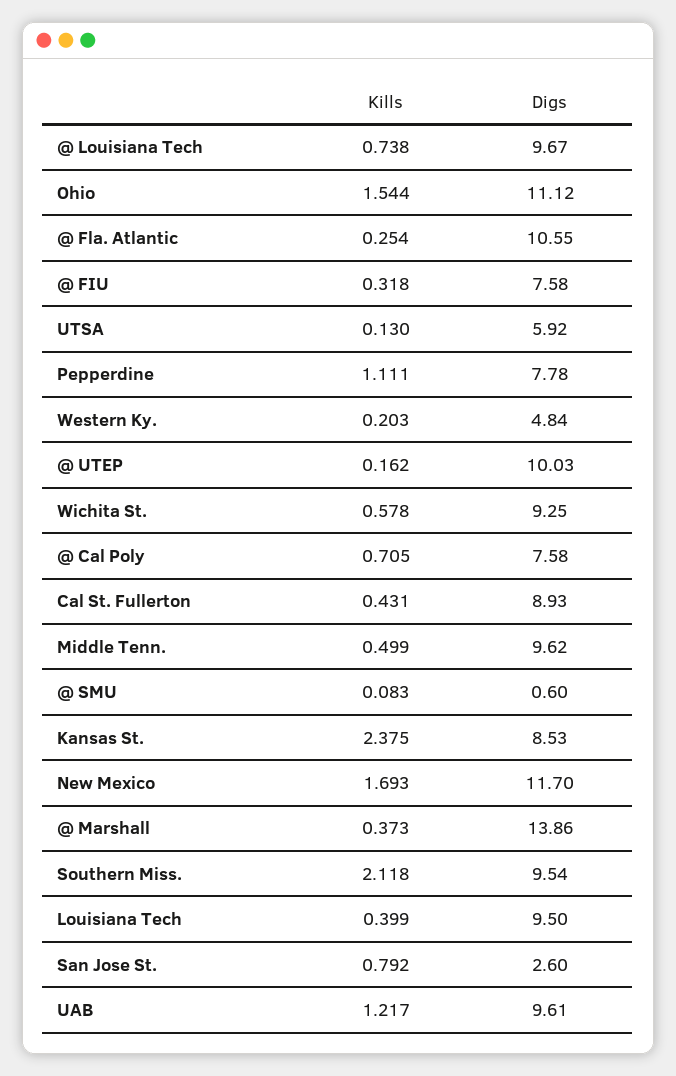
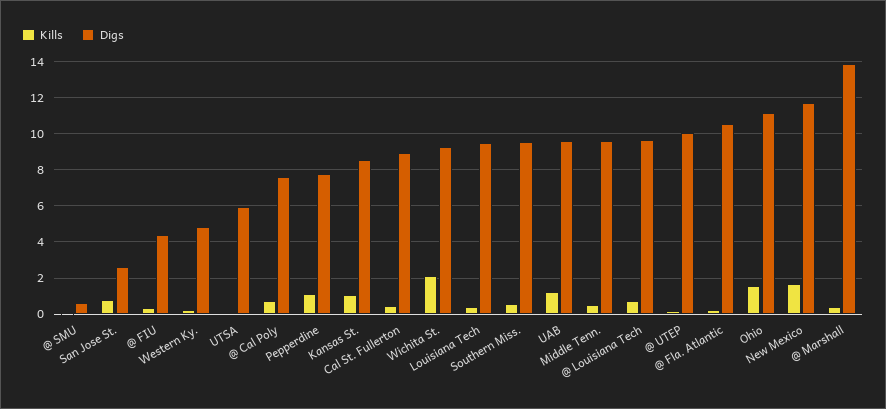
Digs, @ FIU: 7.58 -> 4.5
Kills, Wichita St.: 0.578 -> 2
Kills, Kansas St.: 2.375 -> 1
Kills, Southern Miss.: 2.118 -> 0.5

